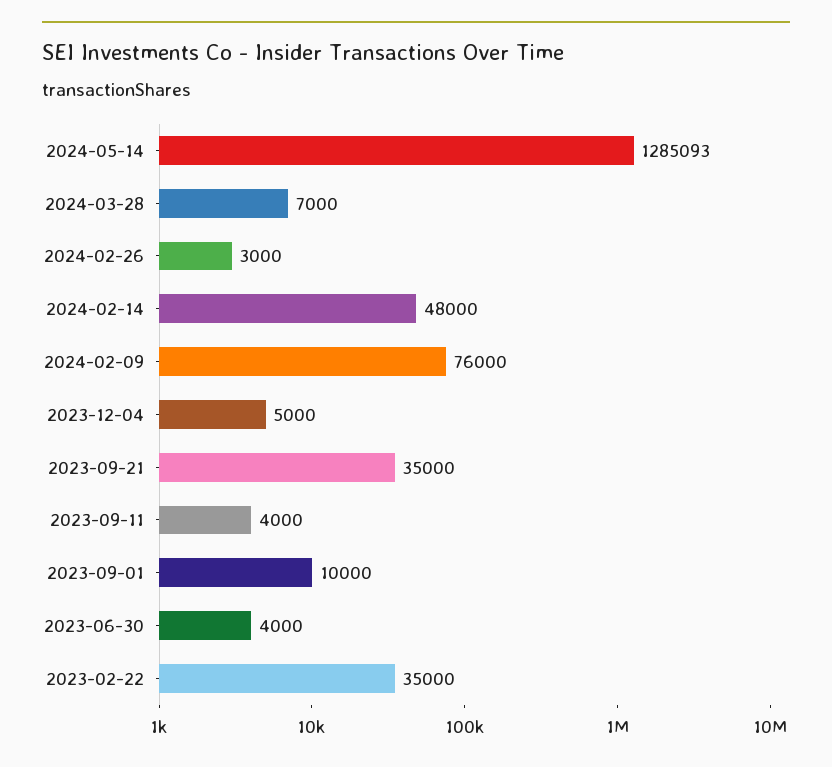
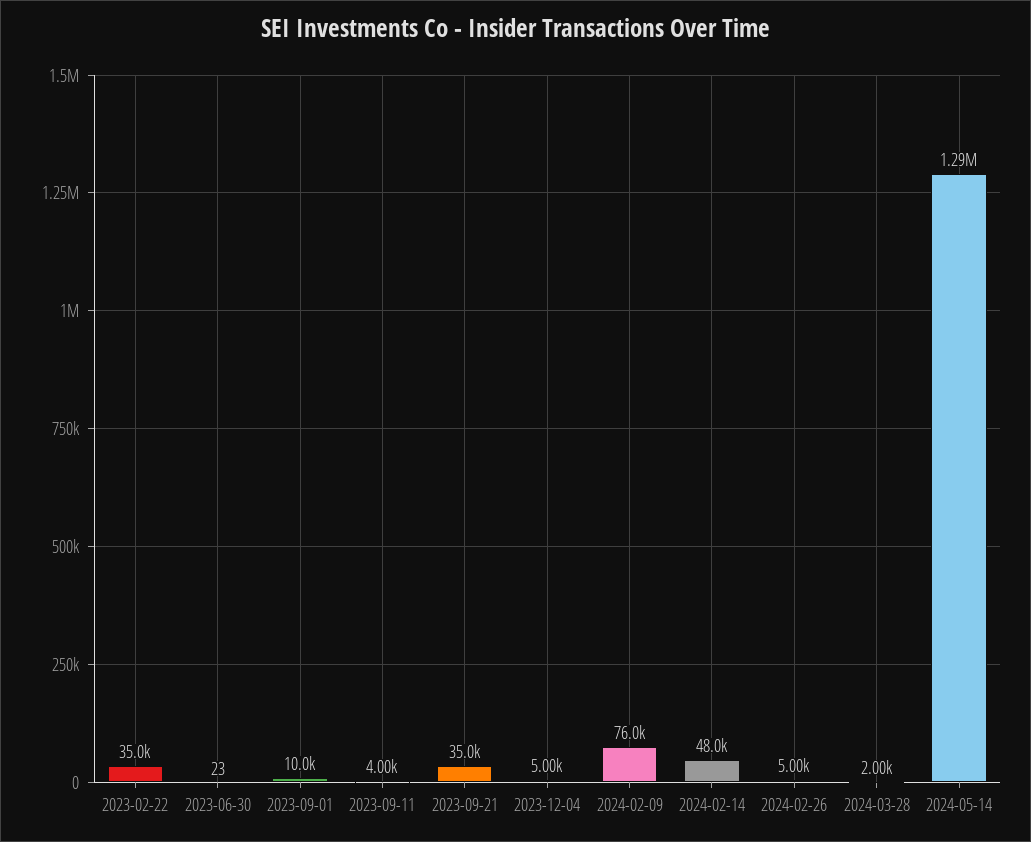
2024-03-28: 7000 -> 2000
2024-02-26: 3000 -> 5000
2023-06-30: 4000 -> 23

